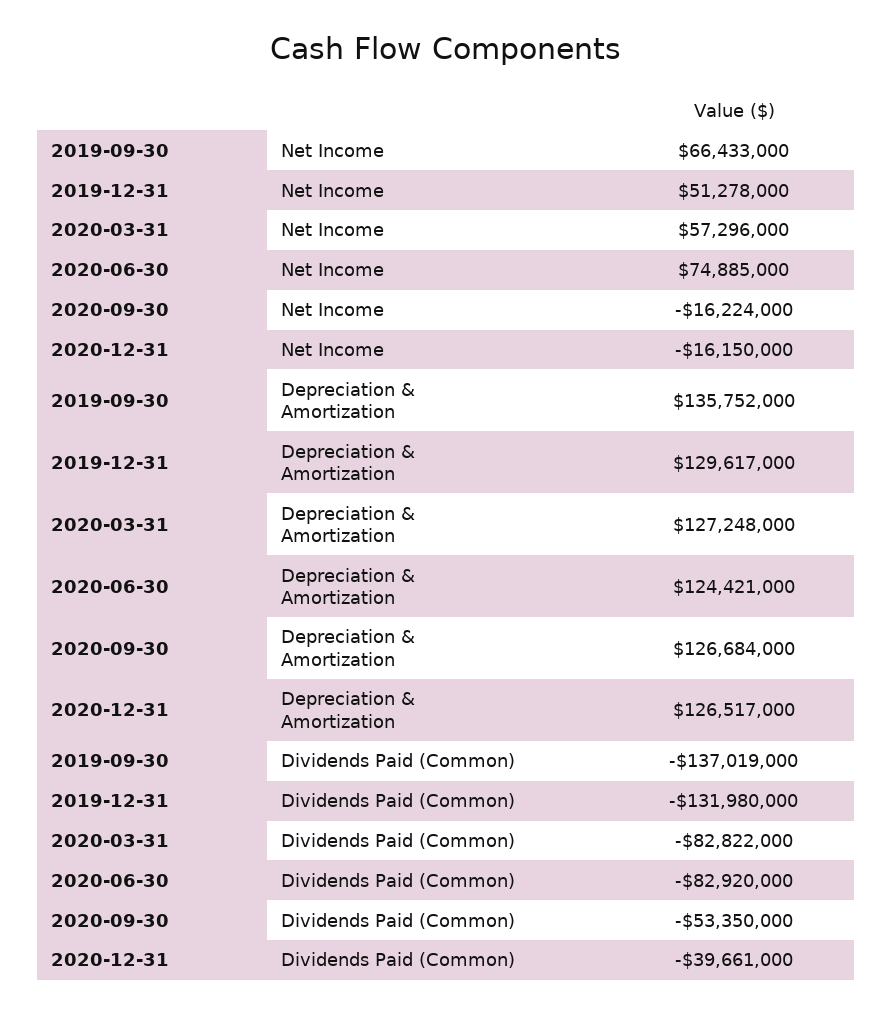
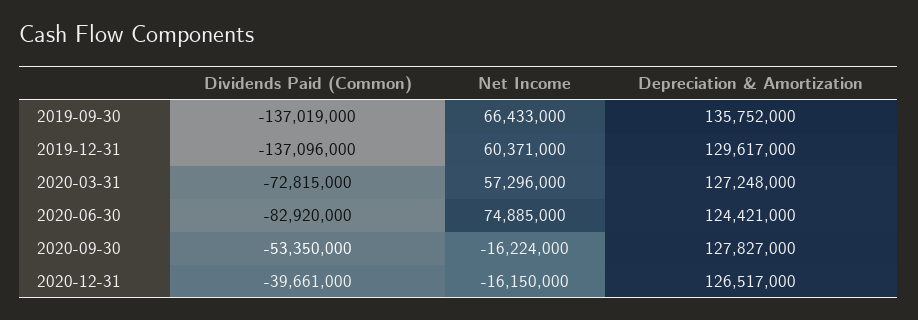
2019-12-31, Net Income: 51278000 -> 60371000
2020-09-30, Depreciation & Amortization: 126684000 -> 127827000
2019-12-31, Dividends Paid (Common): -131980000 -> -137096000
2020-03-31, Dividends Paid (Common): -82822000 -> -72815000

